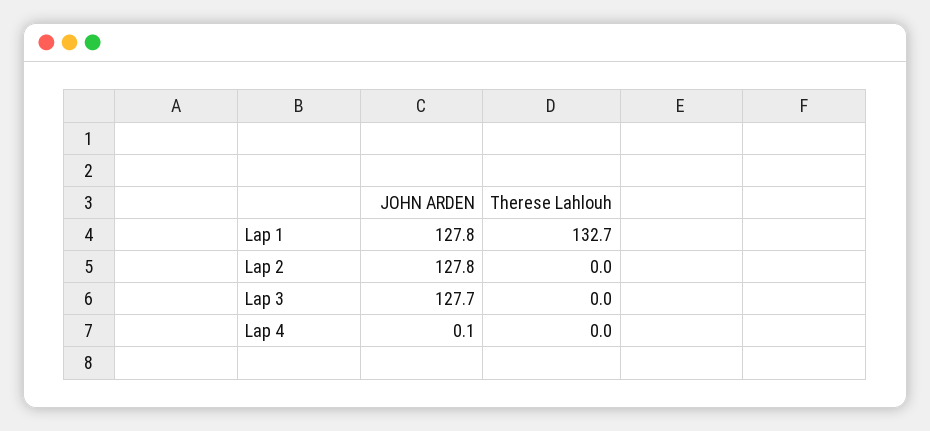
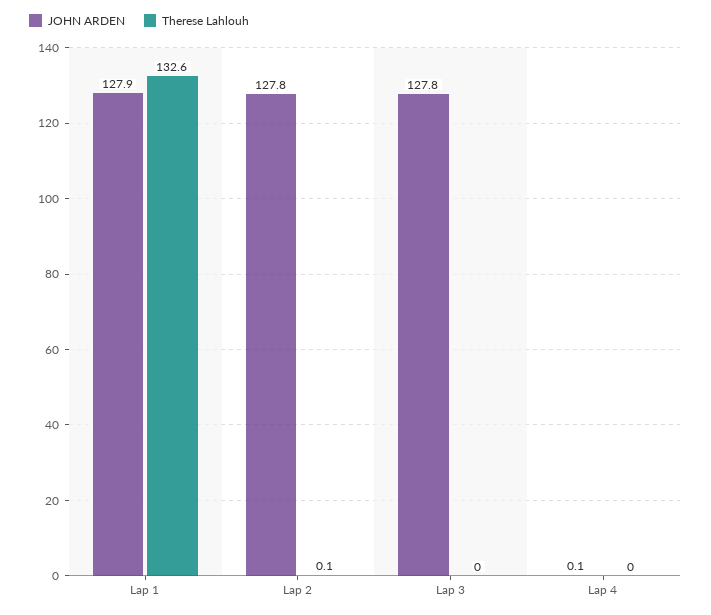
JOHN ARDEN, Lap 1: 127.8 -> 127.9
Therese Lahlouh, Lap 1: 132.7 -> 132.6
Therese Lahlouh, Lap 2: 0 -> 0.1
JOHN ARDEN, Lap 3: 127.7 -> 127.8

